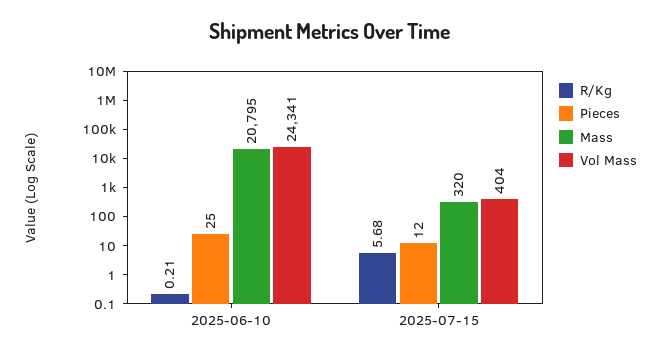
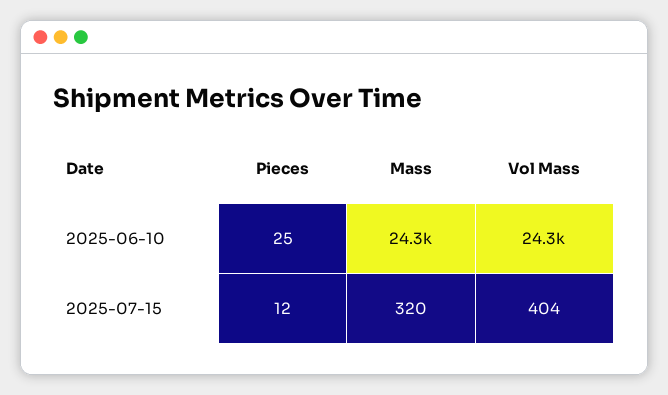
R/Kg, 2025-06-10: 0.21 -> none
Mass, 2025-06-10: 20795 -> 24300
R/Kg, 2025-07-15: 5.68 -> none

